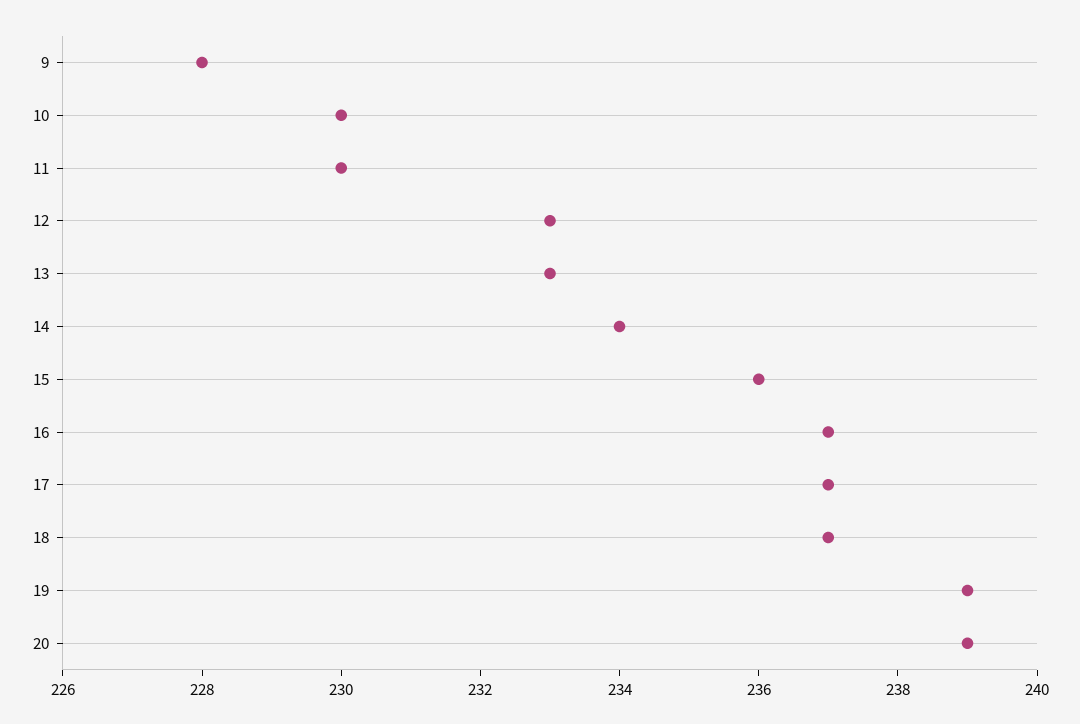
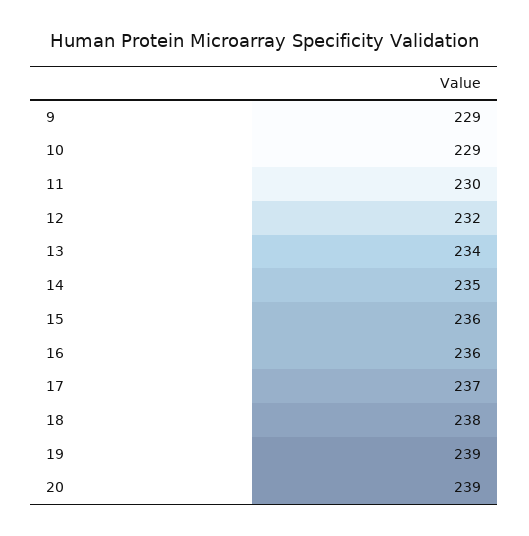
9: 228 -> 229
10: 230 -> 229
12: 233 -> 232
13: 233 -> 234
14: 234 -> 235
16: 237 -> 236
18: 237 -> 238

